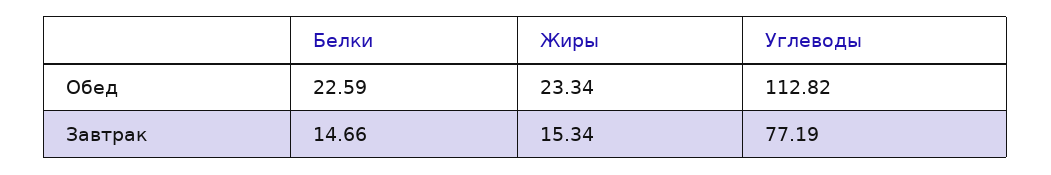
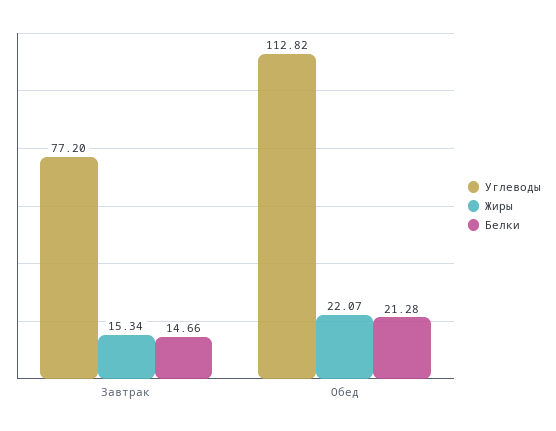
Белки, Обед: 22.59 -> 21.28
Жиры, Обед: 23.34 -> 22.07
Углеводы, Завтрак: 77.19 -> 77.2

